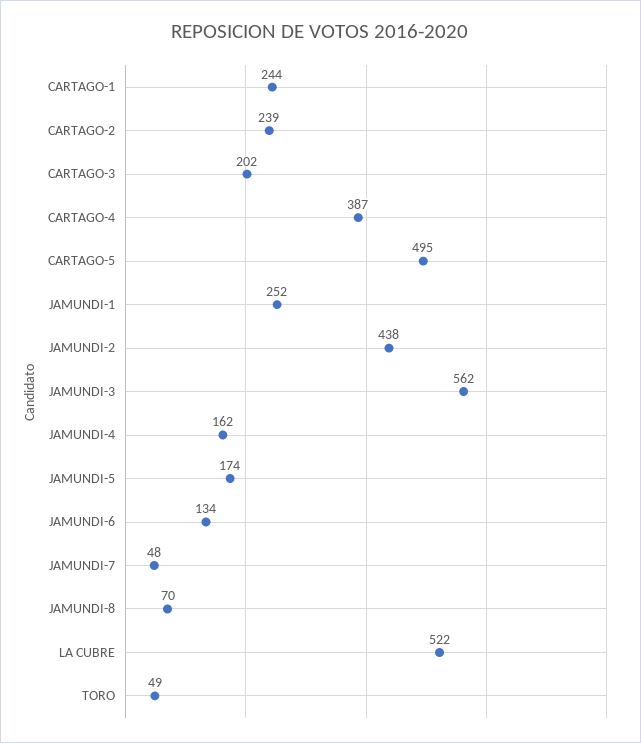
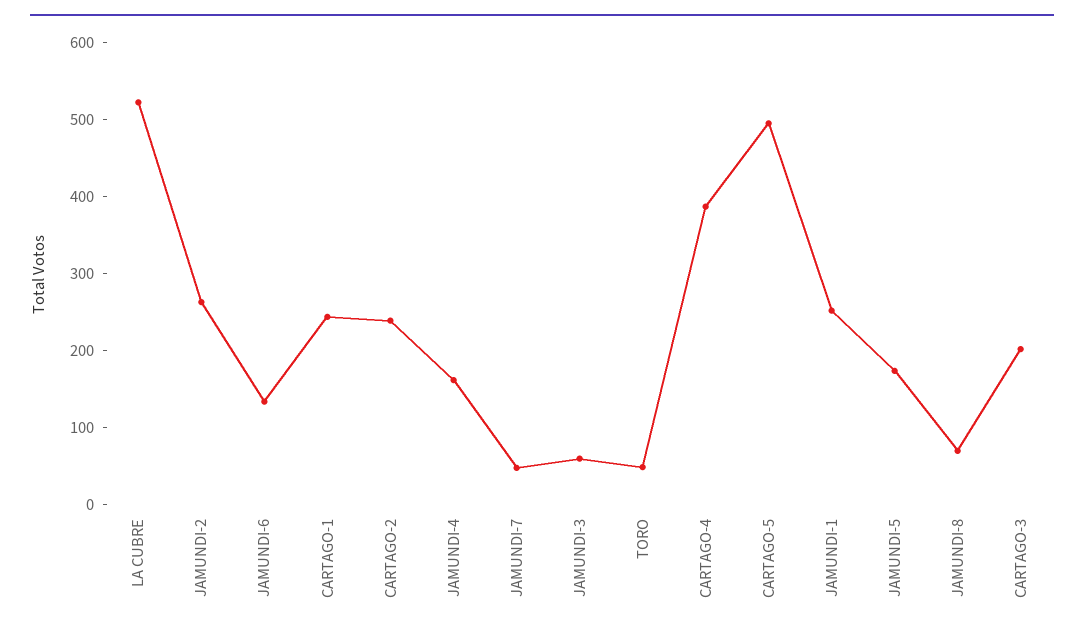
JAMUNDI-2: 438 -> 260
JAMUNDI-3: 562 -> 60

